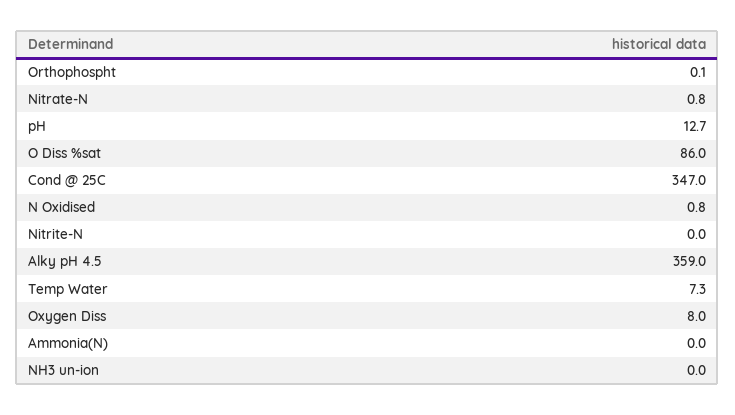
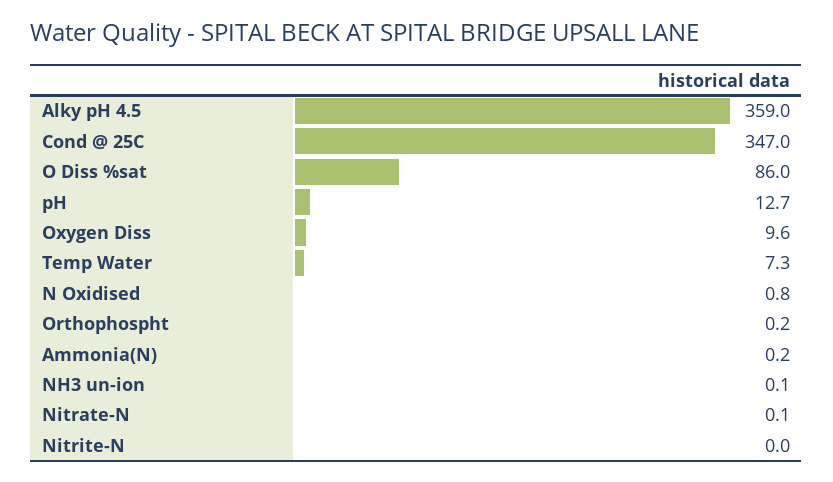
Orthophospht: 0.1 -> 0.2
Nitrate-N: 0.8 -> 0.1
Oxygen Diss: 8 -> 9.6
Ammonia(N): 0 -> 0.2
NH3 un-ion: 0 -> 0.1

